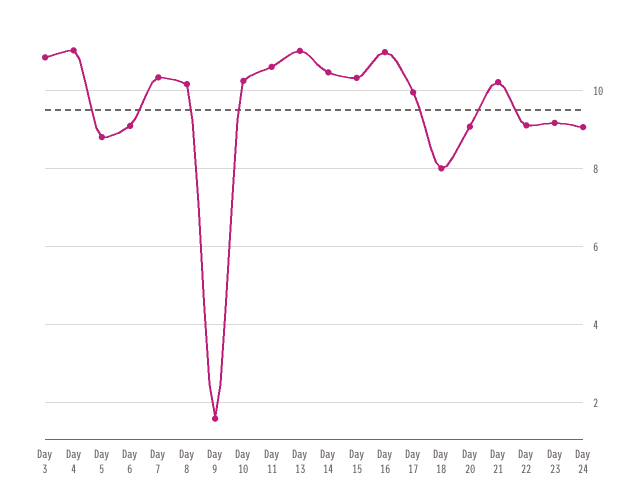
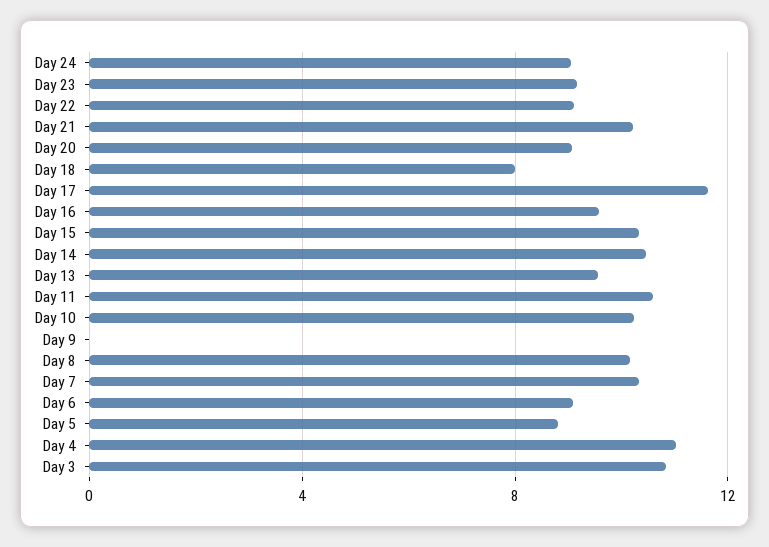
Day 9: 1.6 -> 0
Day 13: 11 -> 9.5
Day 16: 11 -> 9.5
Day 17: 10 -> 11.5

